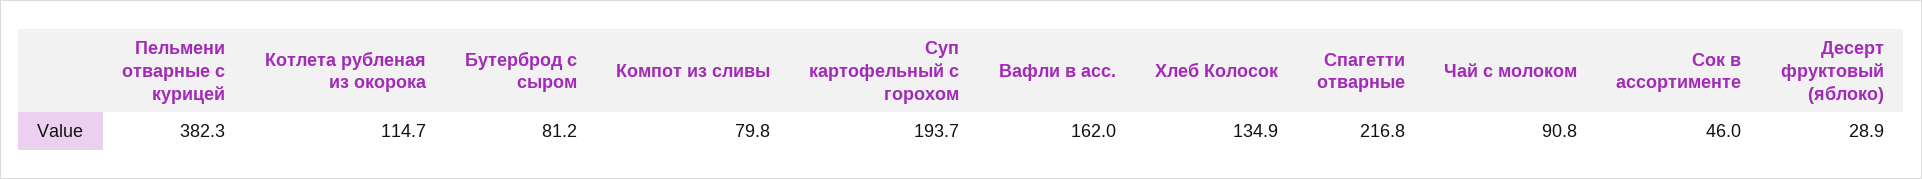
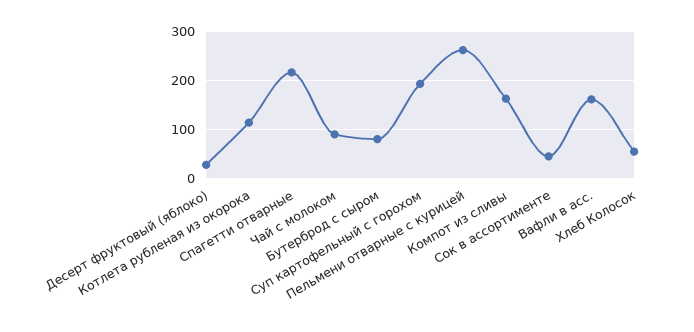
Пельмени отварные с курицей: 382.3 -> 260
Компот из сливы: 79.8 -> 160
Хлеб Колосок: 134.9 -> 60

